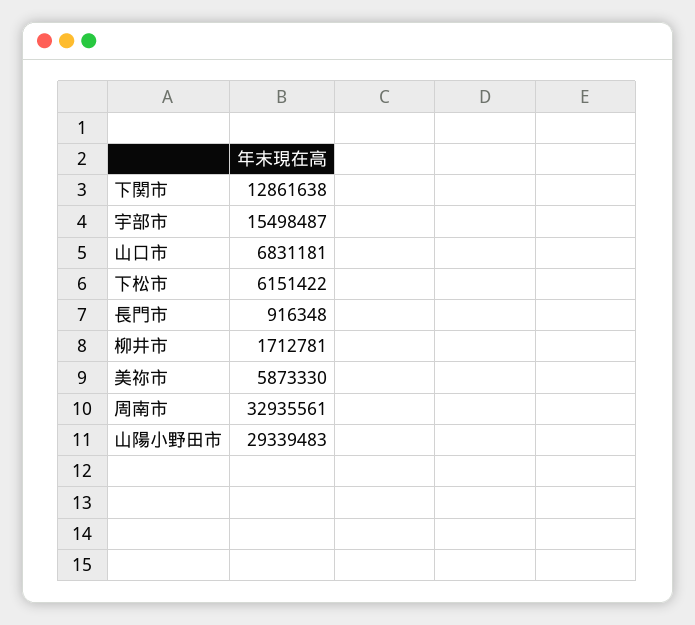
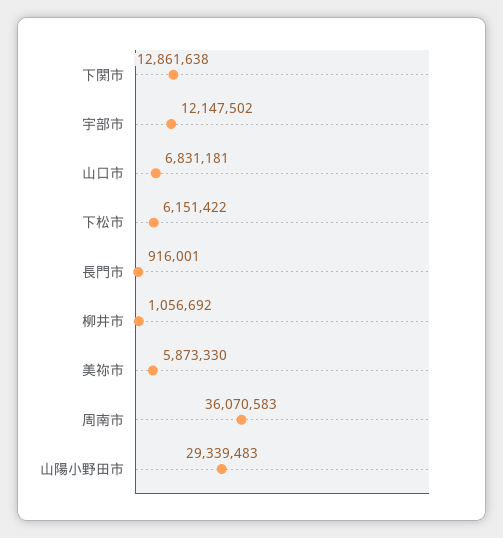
宇部市: 15498487 -> 12147502
長門市: 916348 -> 916001
柳井市: 1712781 -> 1056692
周南市: 32935561 -> 36070583

